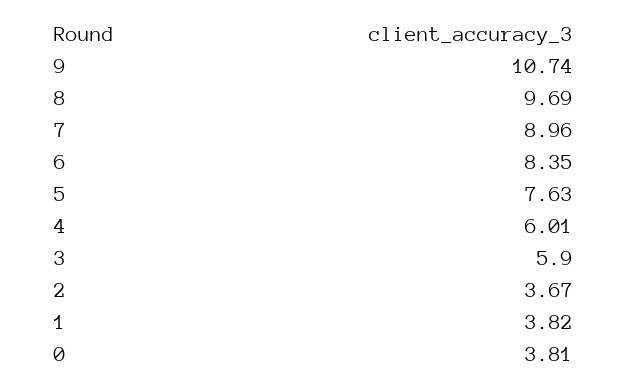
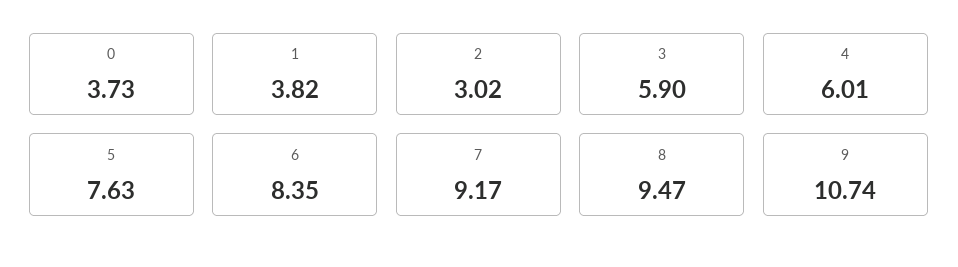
8: 9.69 -> 9.47
7: 8.96 -> 9.17
2: 3.67 -> 3.02
0: 3.81 -> 3.73

